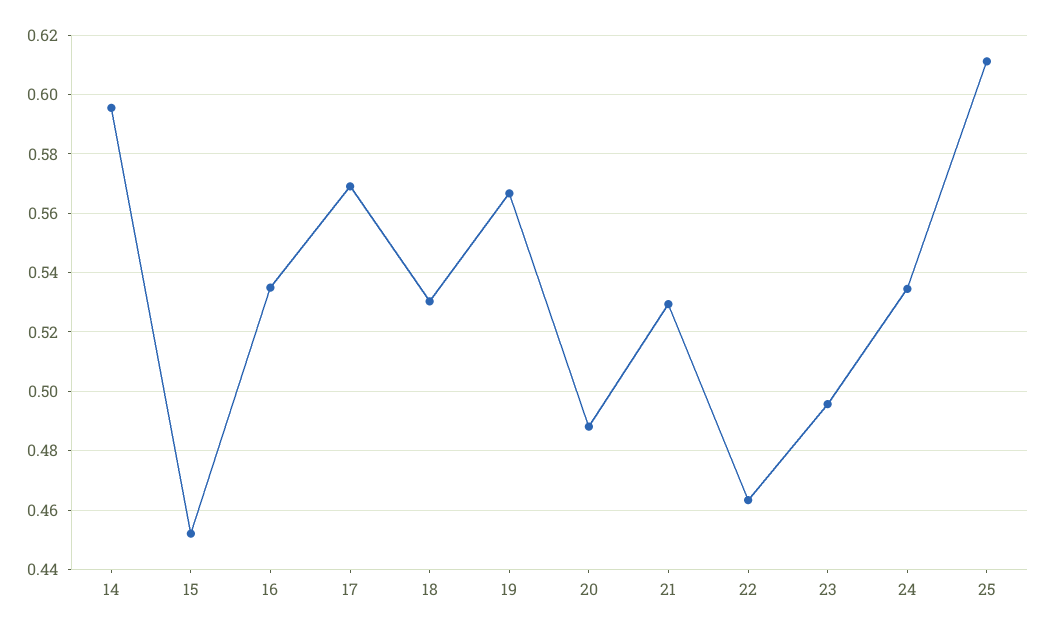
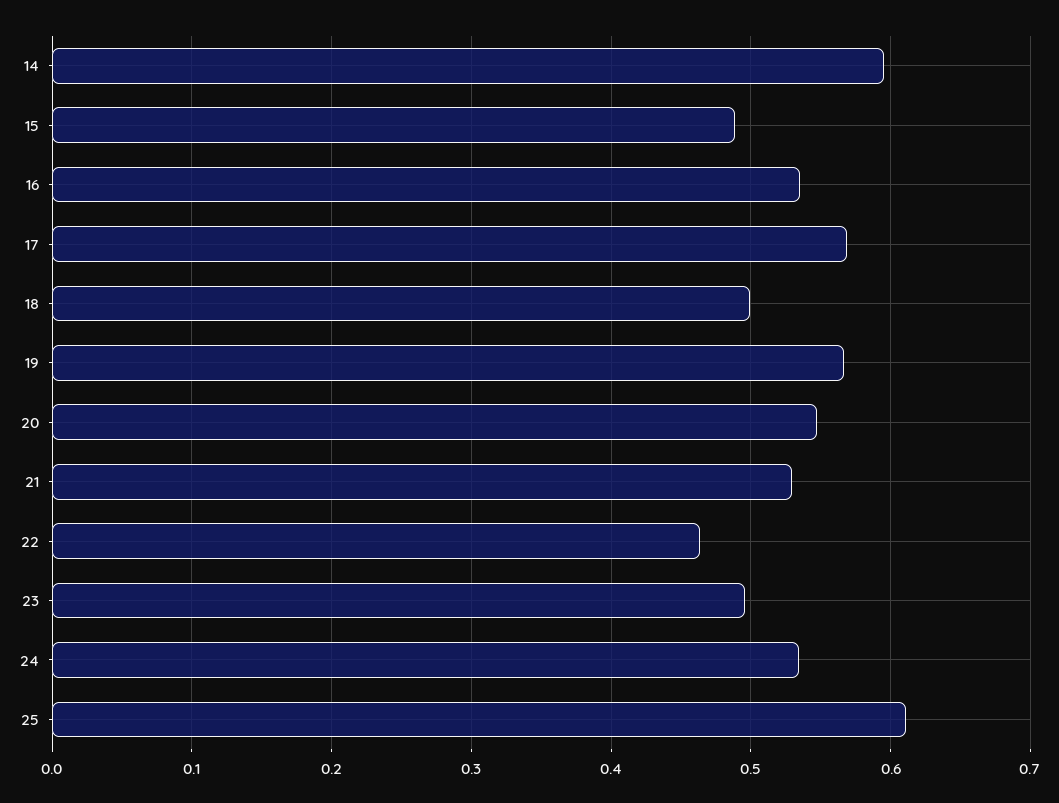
15: 0.4525 -> 0.49
18: 0.53 -> 0.5
20: 0.4875 -> 0.55

